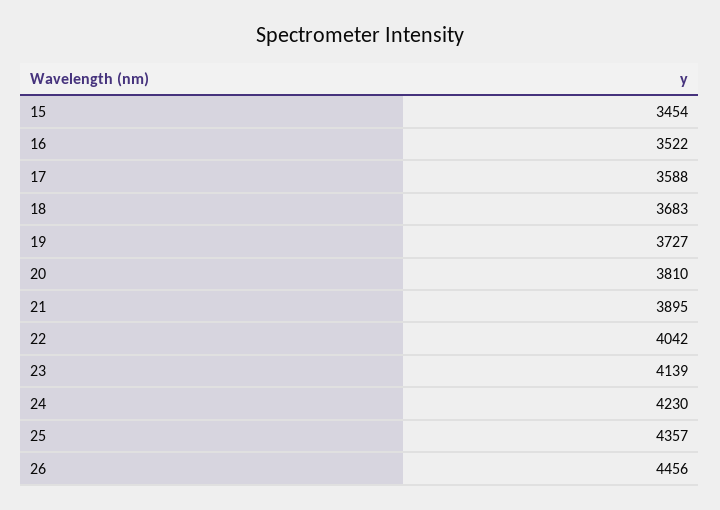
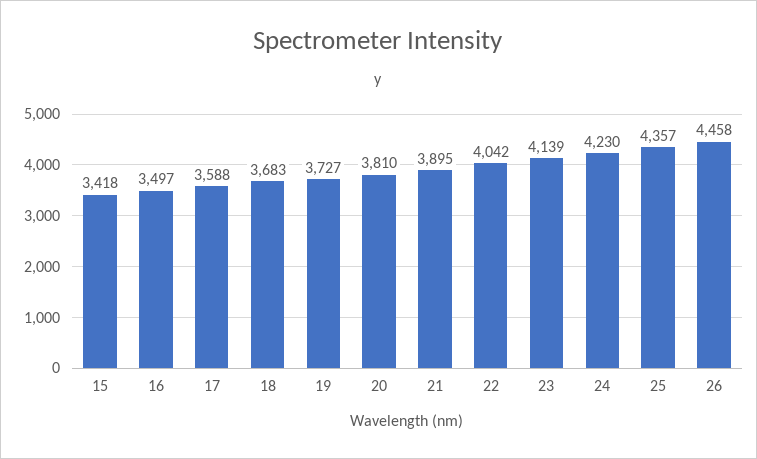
15: 3454 -> 3418
16: 3522 -> 3497
26: 4456 -> 4458

